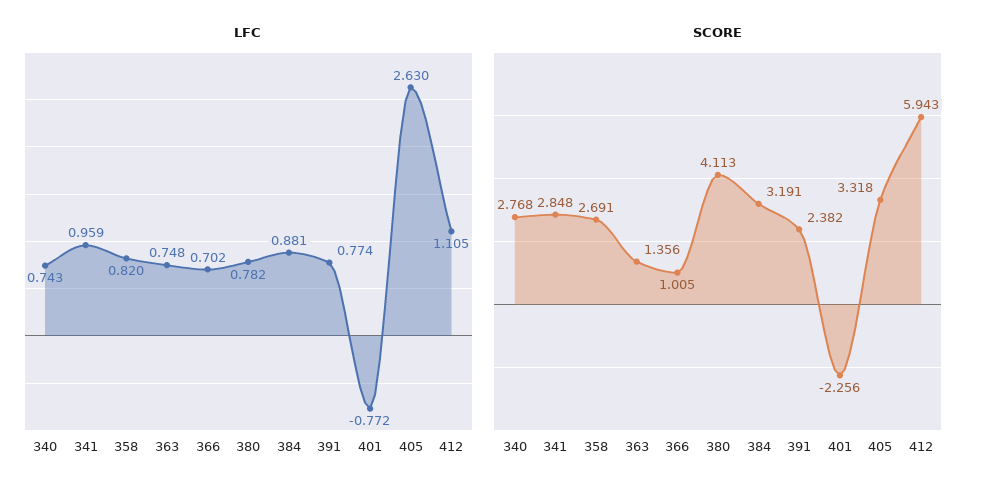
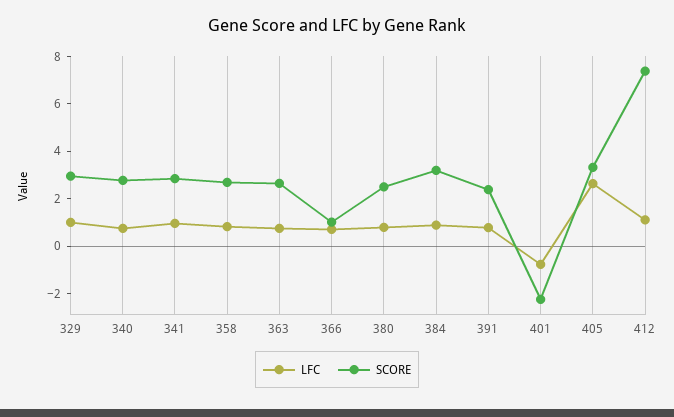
SCORE, 363: 1.356 -> 2.5
SCORE, 380: 4.113 -> 2.5
SCORE, 412: 5.943 -> 7.5
LFC, 329: none -> 1
SCORE, 329: none -> 3

